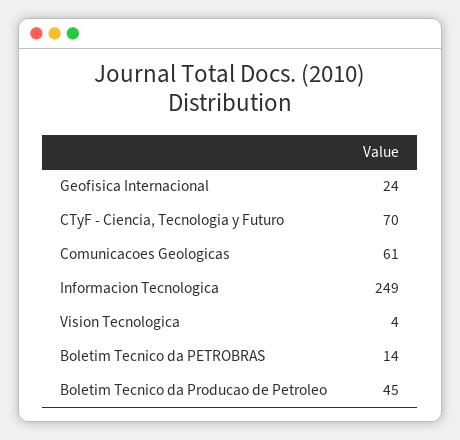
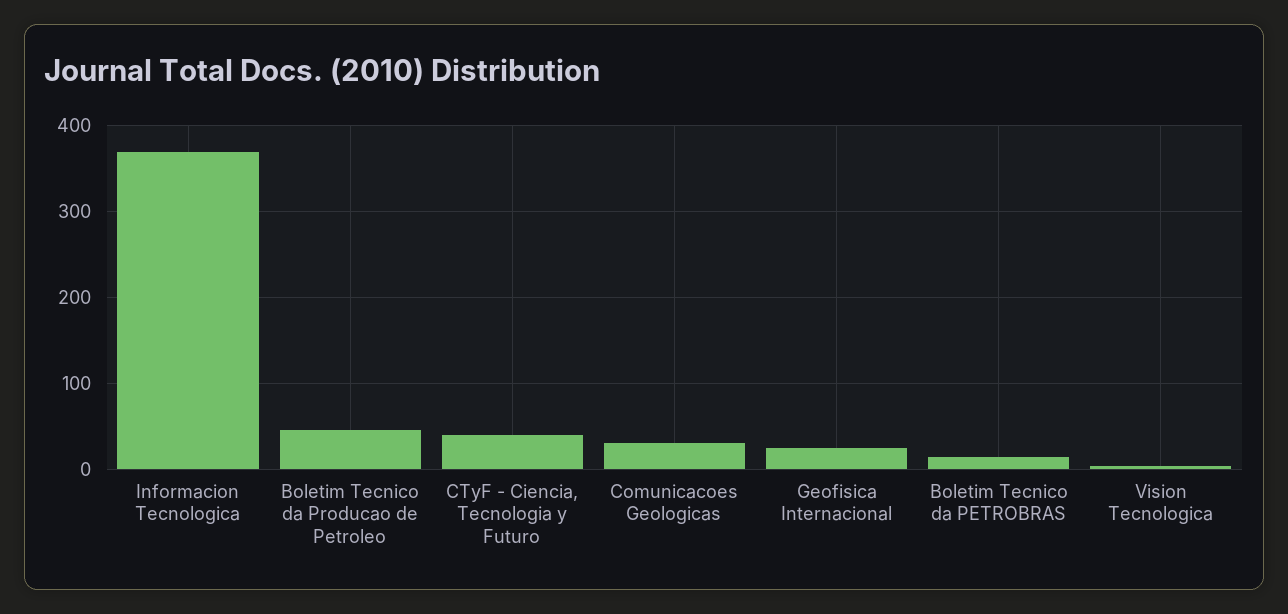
CTyF - Ciencia, Tecnologia y Futuro: 70 -> 40
Comunicacoes Geologicas: 61 -> 30
Informacion Tecnologica: 249 -> 370

